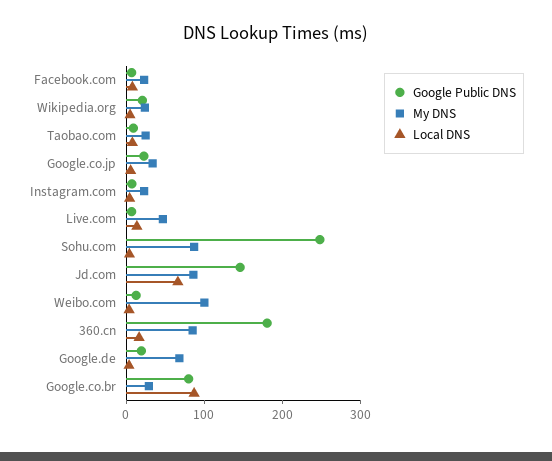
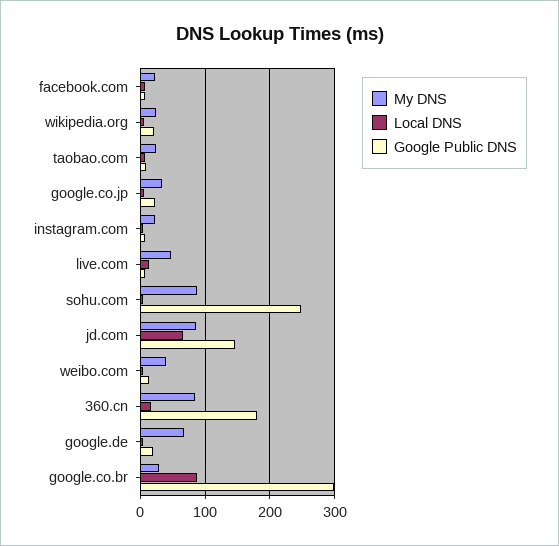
My DNS, Weibo.com: 100 -> 40
Google Public DNS, Google.co.br: 80 -> 300

